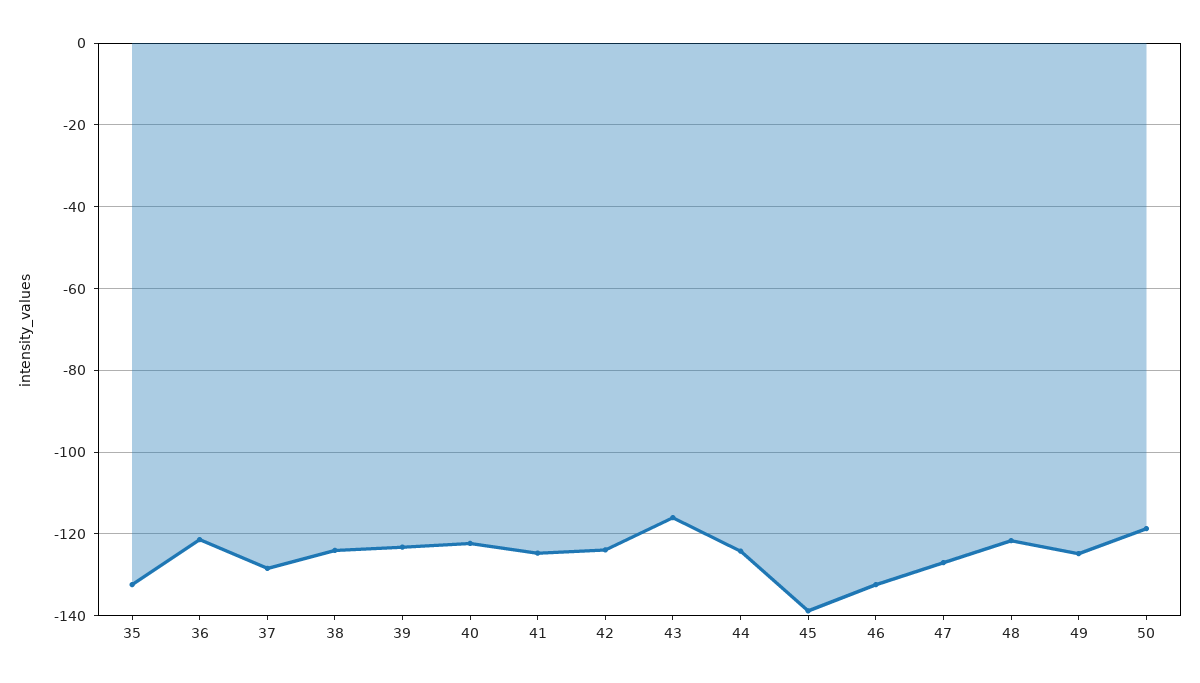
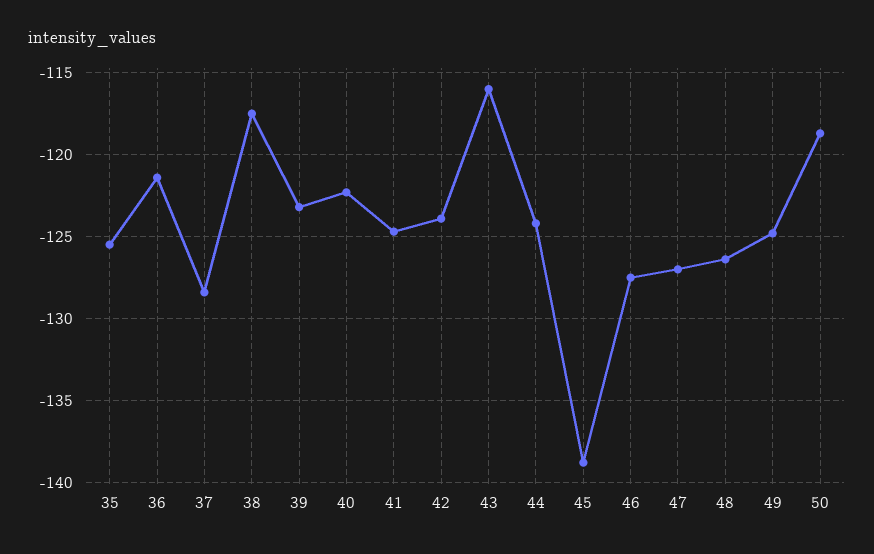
35: -132 -> -125.5
38: -124 -> -117.5
46: -132 -> -127.5
48: -122 -> -126.5

